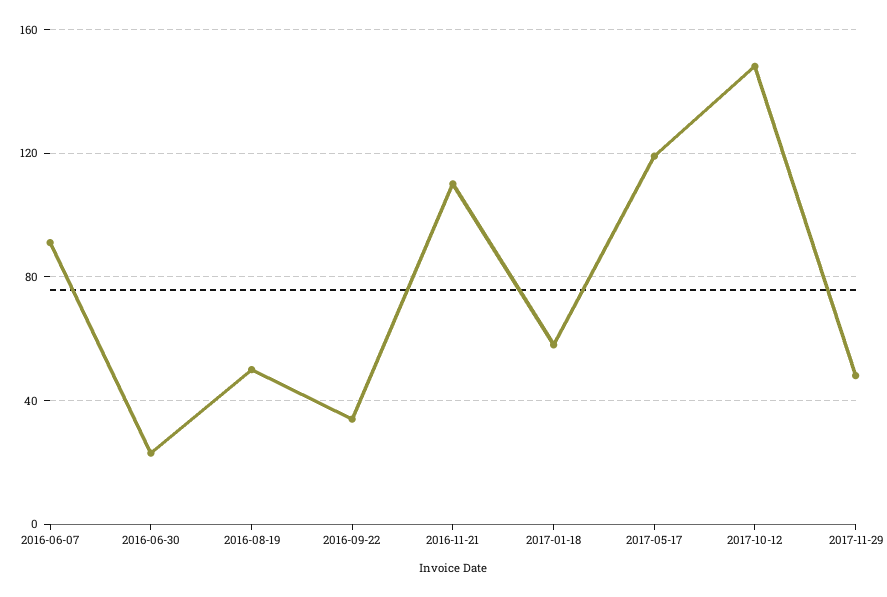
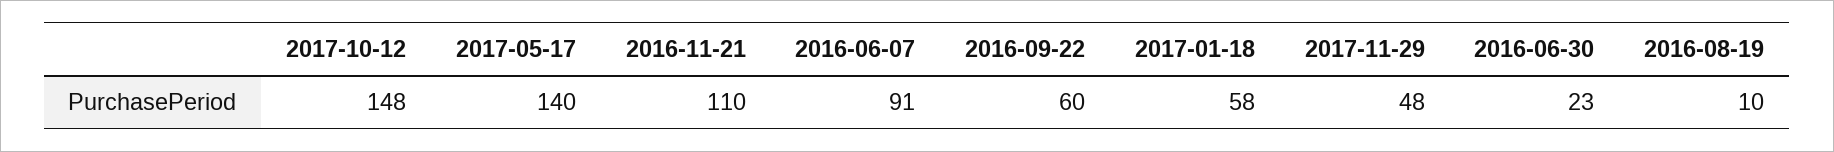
2016-08-19: 50 -> 10
2016-09-22: 35 -> 60
2017-05-17: 120 -> 140

